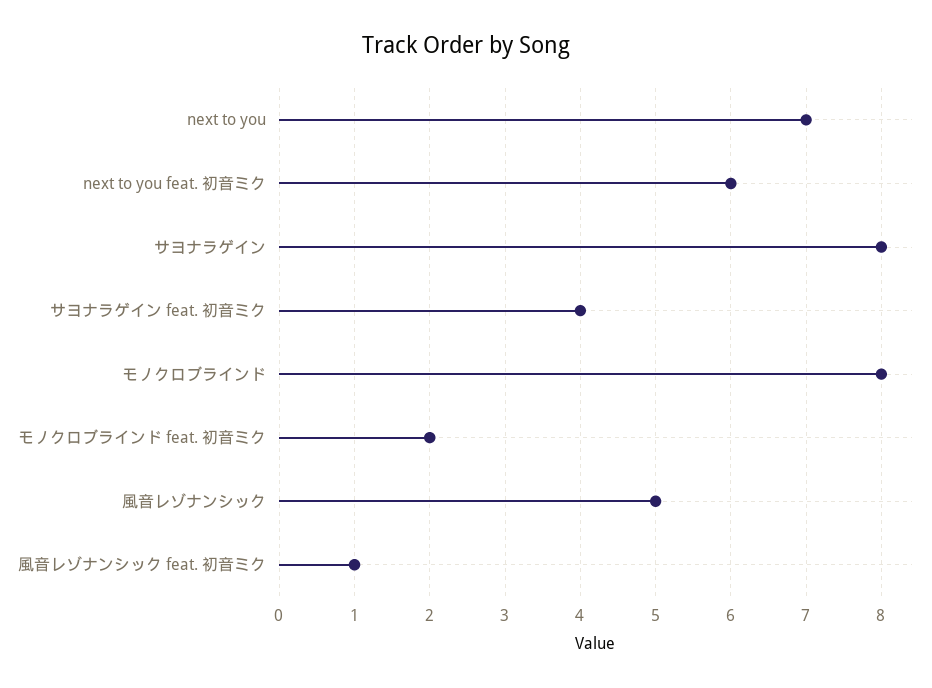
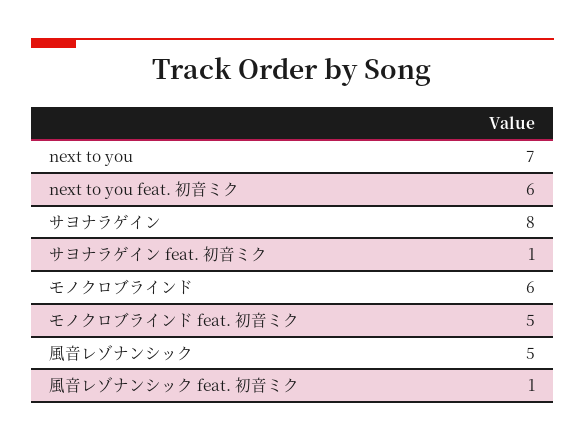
サヨナラゲイン feat. 初音ミク: 4 -> 1
モノクロブラインド: 8 -> 6
モノクロブラインド feat. 初音ミク: 2 -> 5

